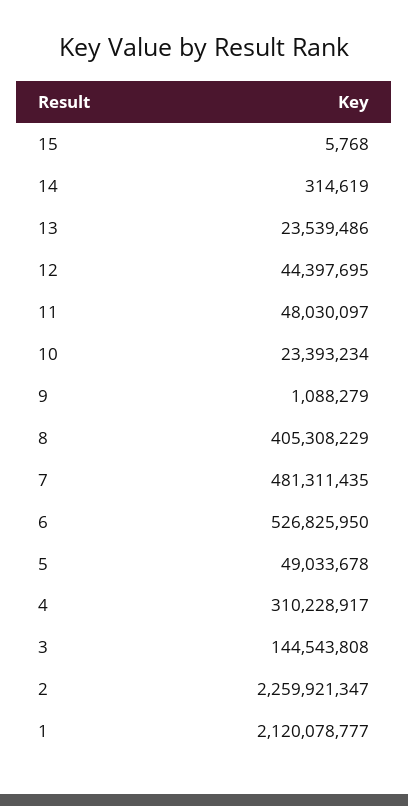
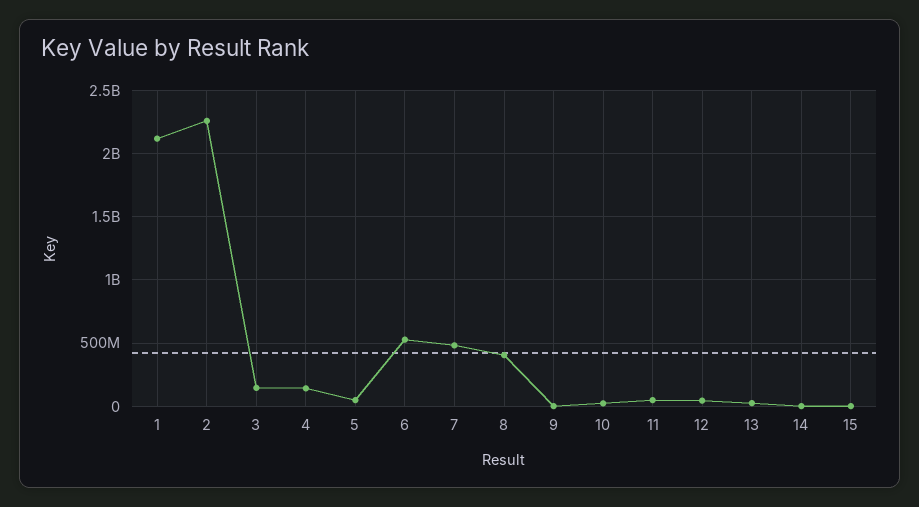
4: 310228917 -> 150000000

